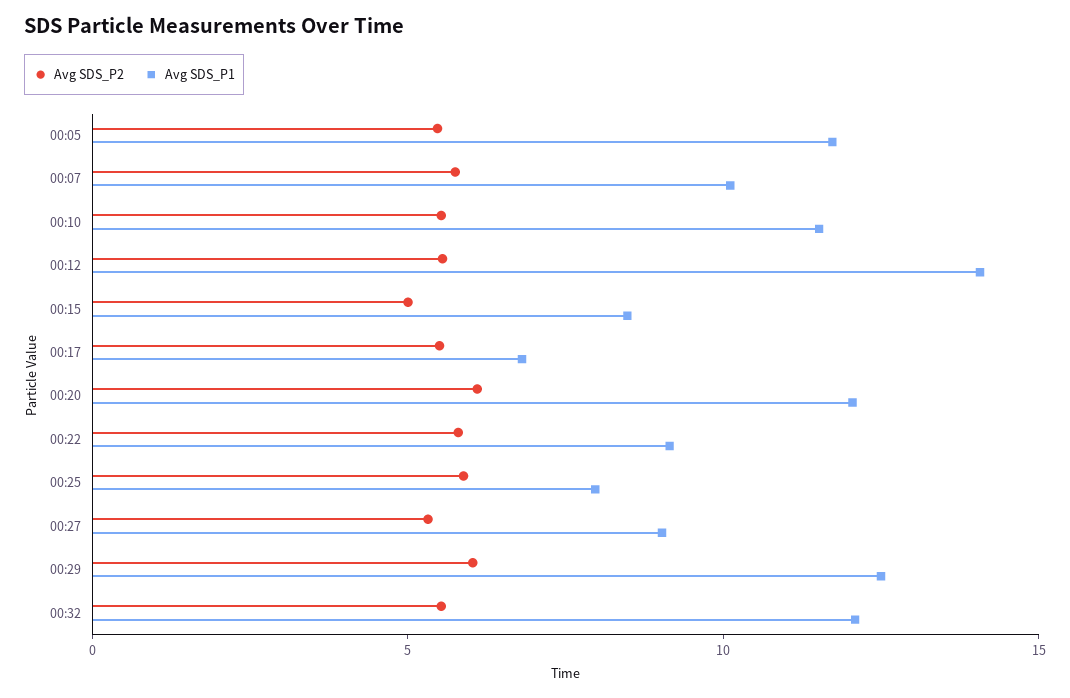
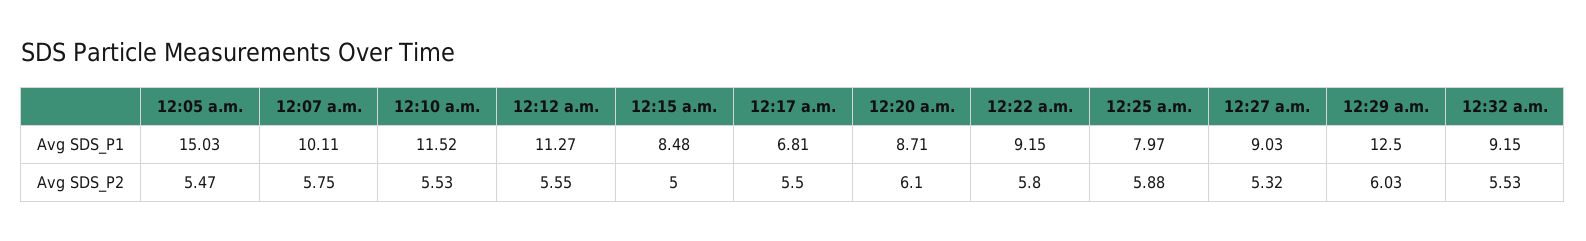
Avg SDS_P1, 00:05: 12 -> 15.03
Avg SDS_P1, 00:12: 14 -> 11.27
Avg SDS_P1, 00:20: 12 -> 8.71
Avg SDS_P1, 00:32: 12 -> 9.15

